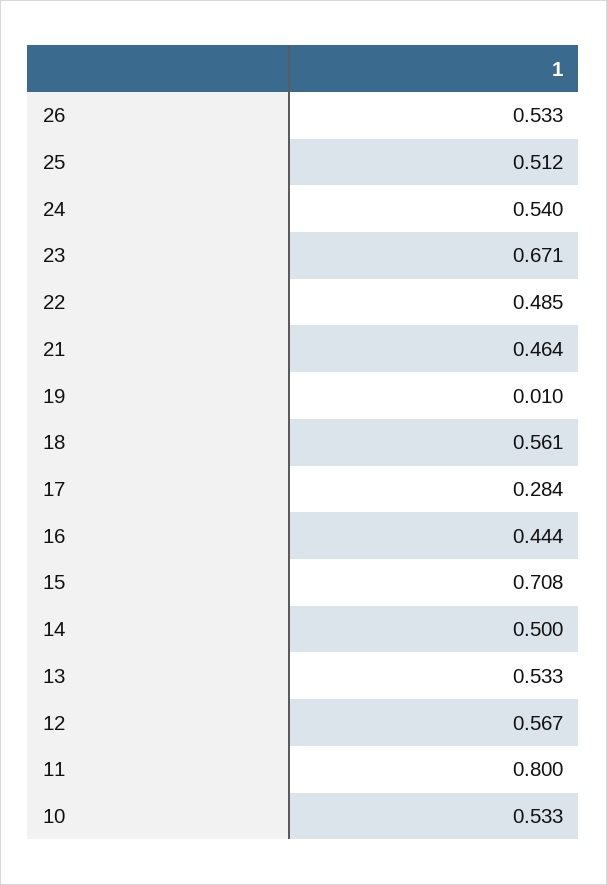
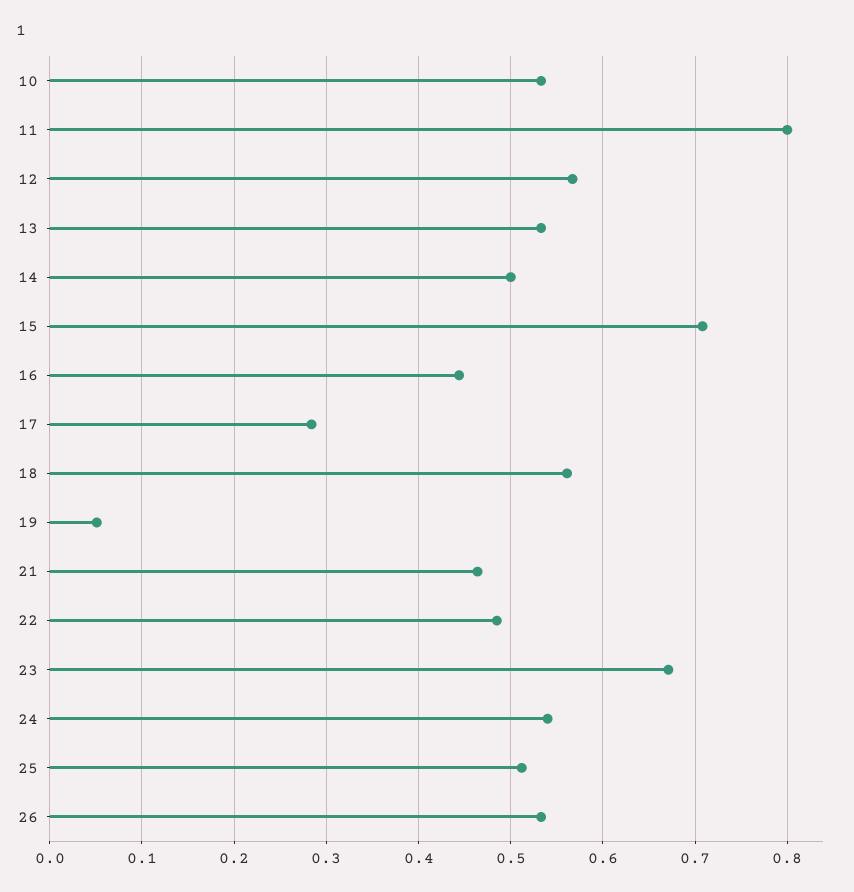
19: 0.01 -> 0.05

